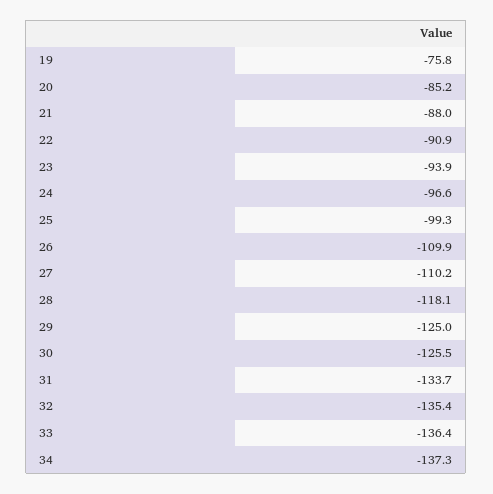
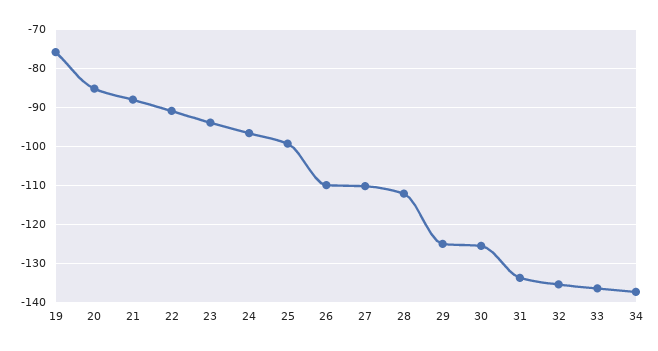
28: -118.1 -> -112

